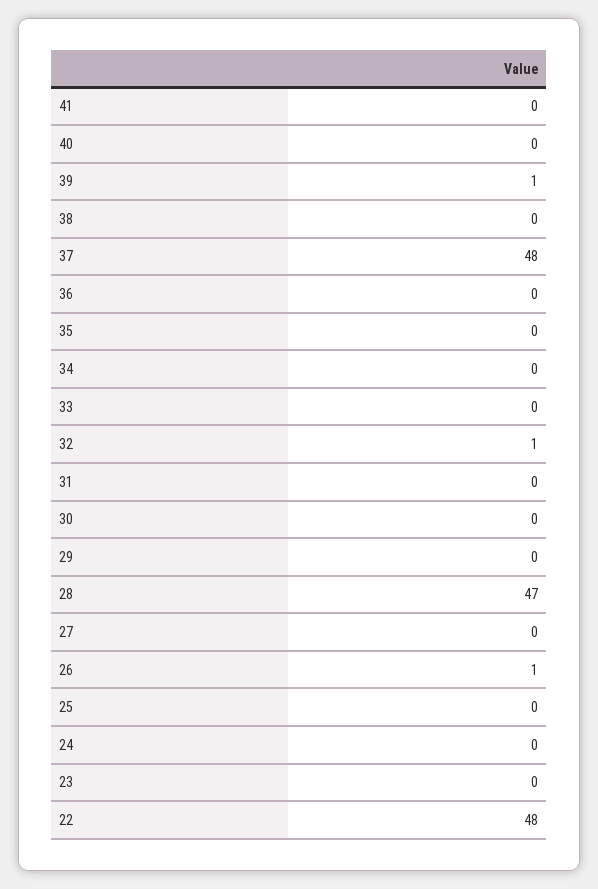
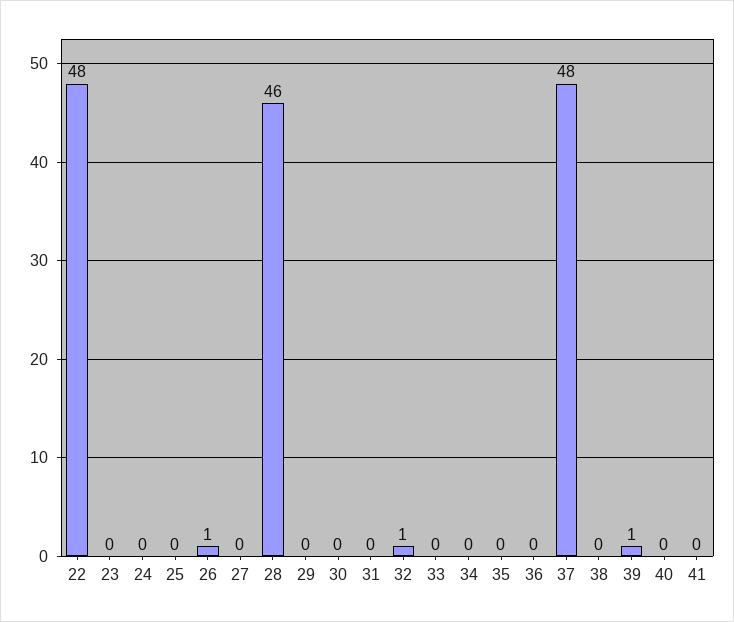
28: 47 -> 46

